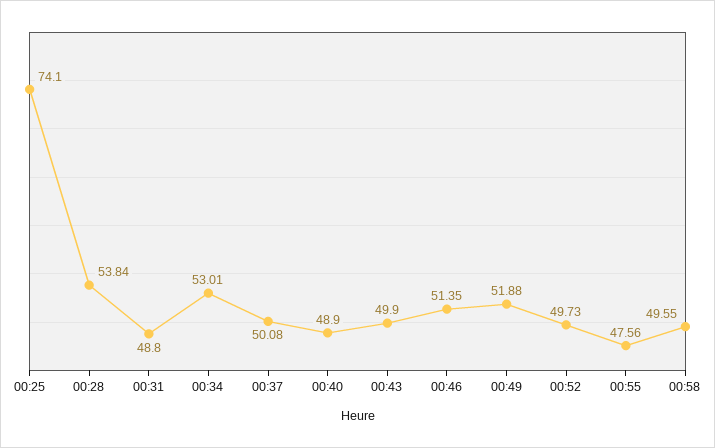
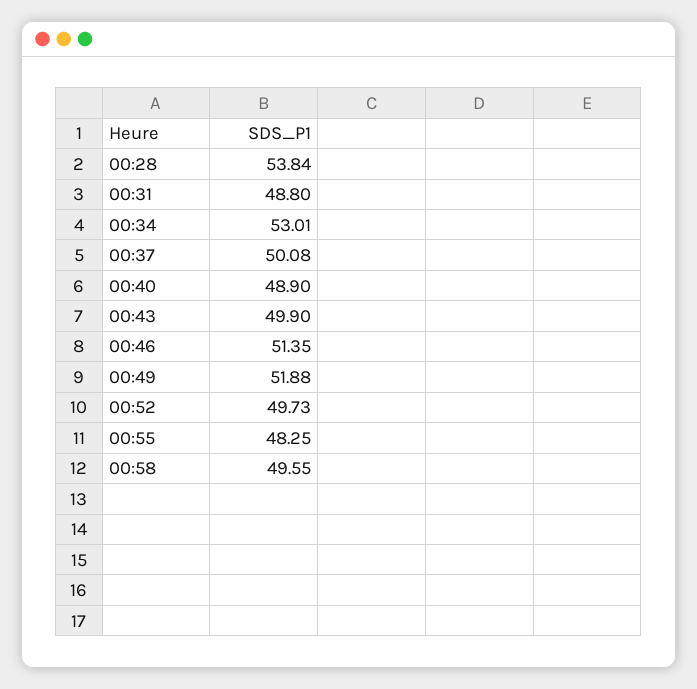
00:25: 74.1 -> none
00:55: 47.56 -> 48.25

